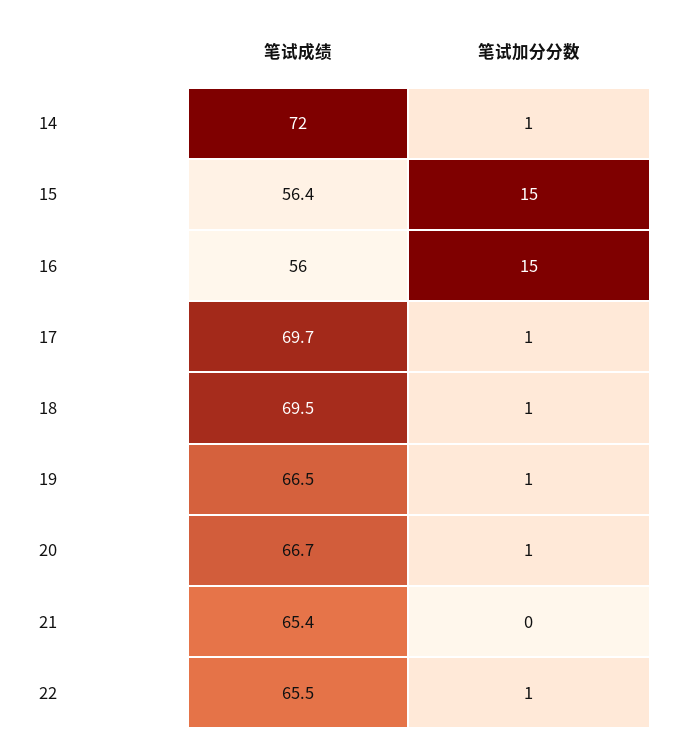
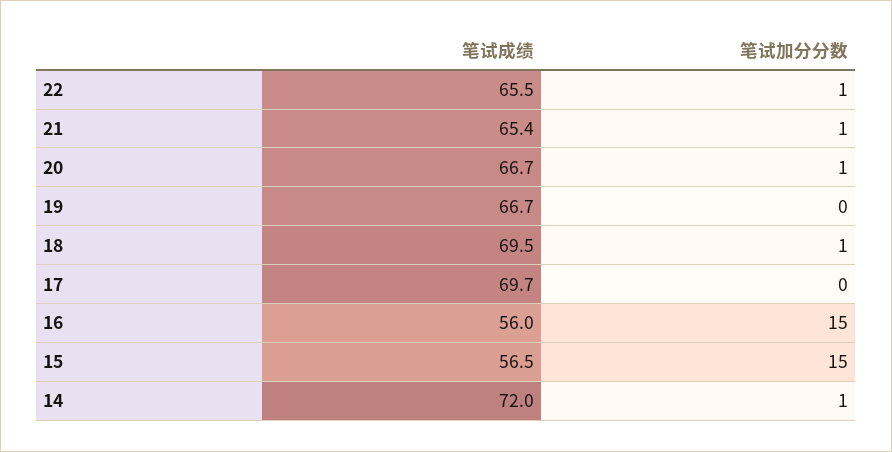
笔试成绩, 15: 56.4 -> 56.5
笔试加分分数, 17: 1 -> 0
笔试成绩, 19: 66.5 -> 66.7
笔试加分分数, 19: 1 -> 0
笔试加分分数, 21: 0 -> 1

